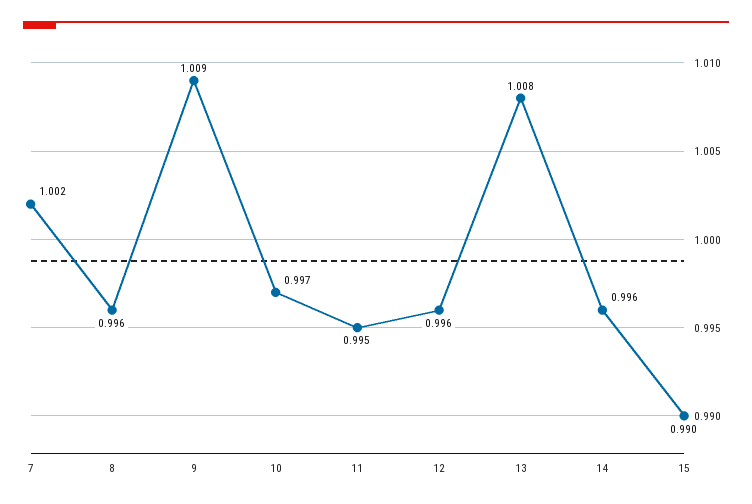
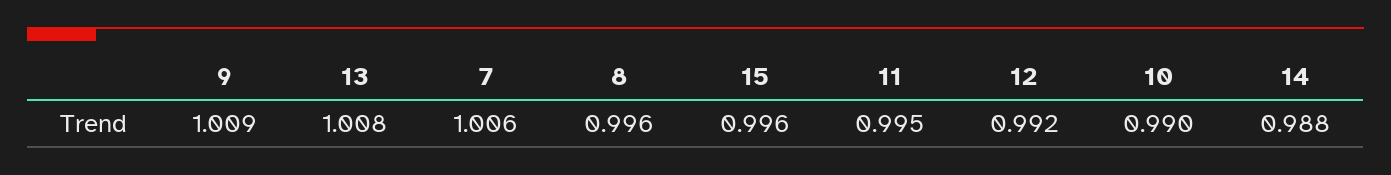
7: 1.002 -> 1.006
10: 0.997 -> 0.99
12: 0.996 -> 0.992
14: 0.996 -> 0.988
15: 0.99 -> 0.996

